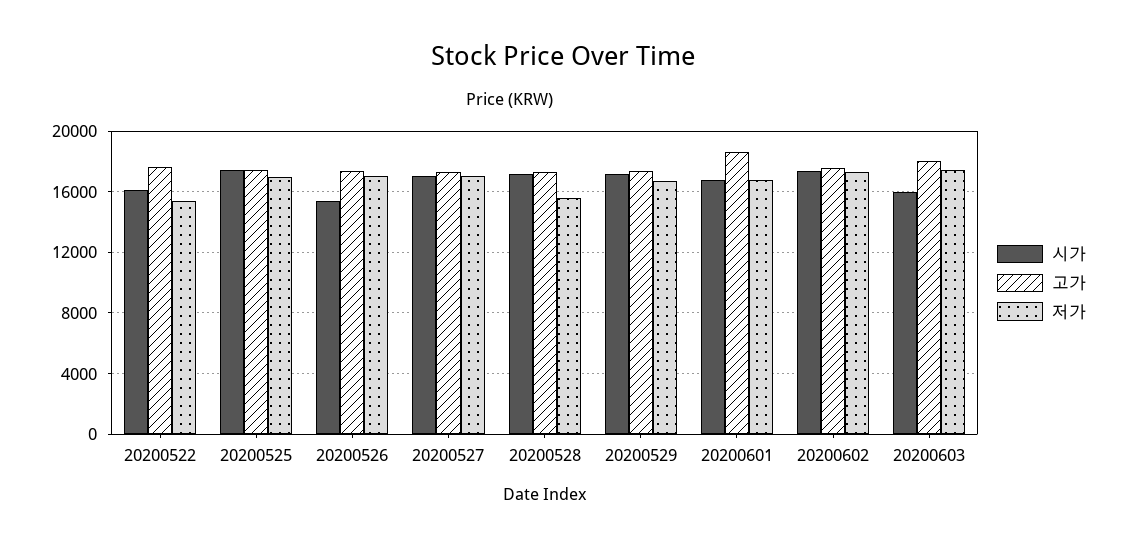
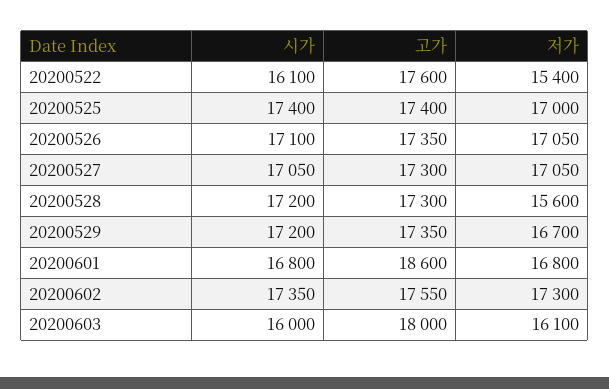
시가, 20200526: 15500 -> 17100
저가, 20200603: 17500 -> 16100

